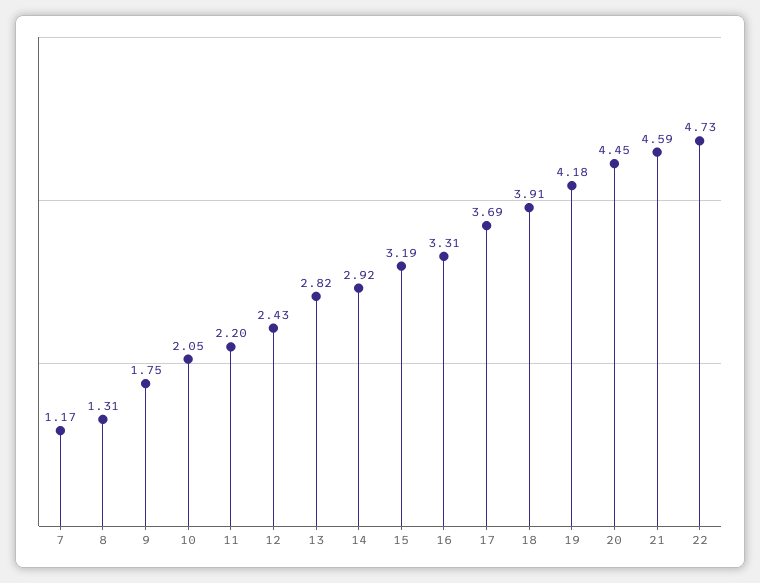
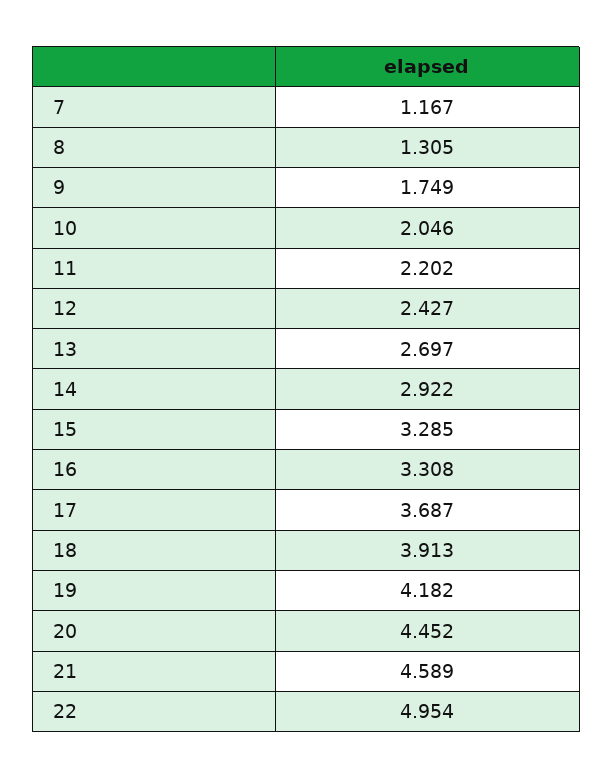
13: 2.82 -> 2.697
15: 3.19 -> 3.285
22: 4.73 -> 4.954

